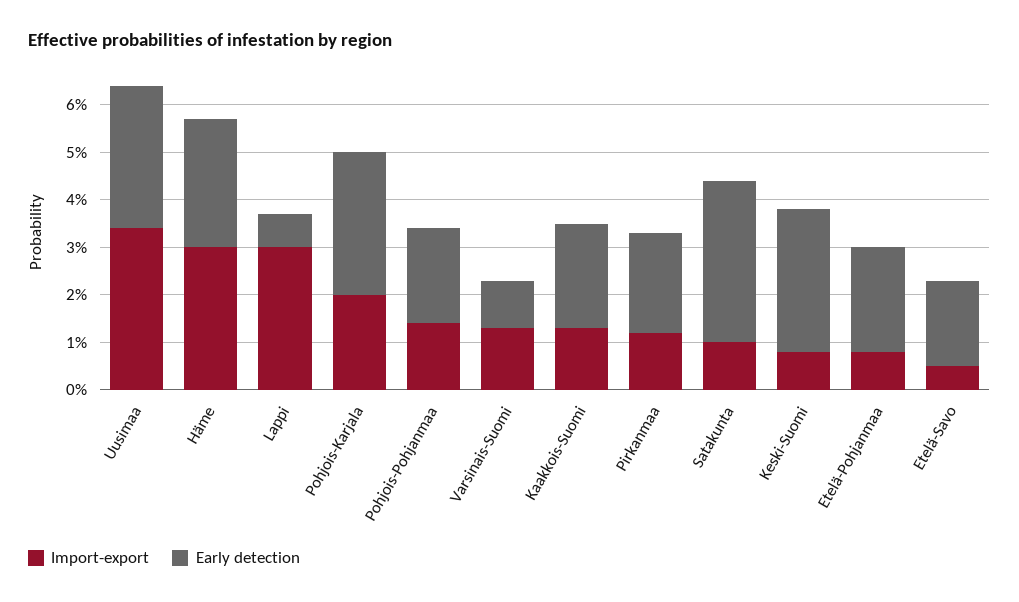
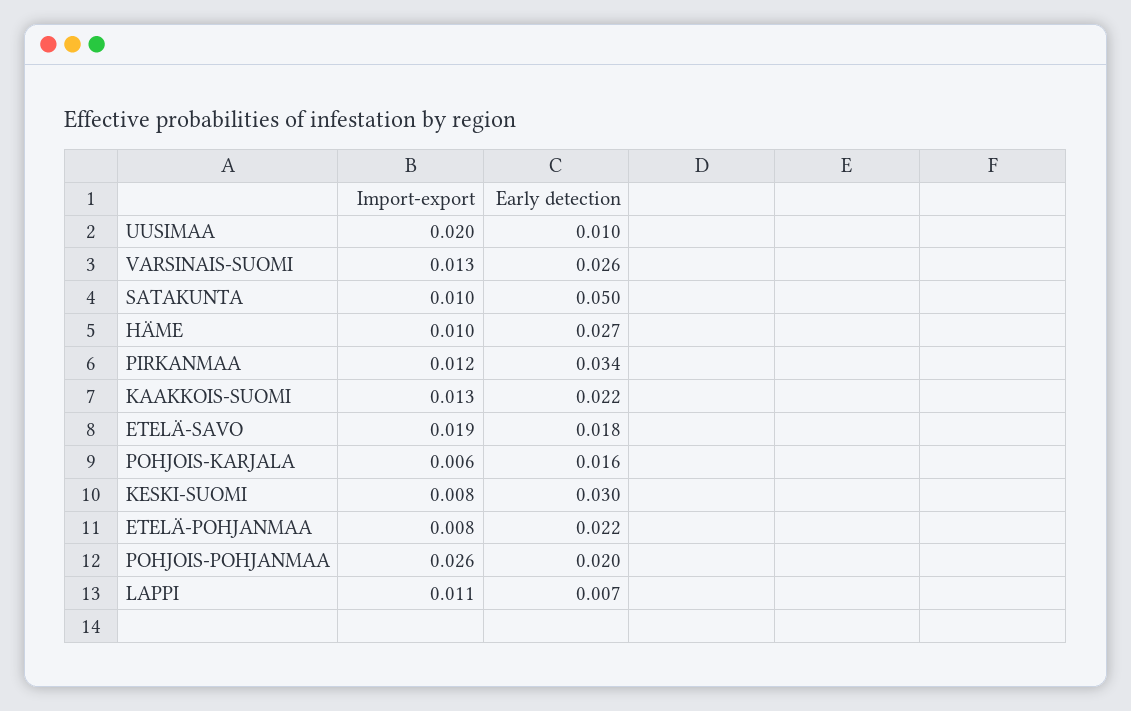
Import-export, Uusimaa: 0.035 -> 0.02
Early detection, Uusimaa: 0.03 -> 0.01
Import-export, Häme: 0.03 -> 0.01
Import-export, Lappi: 0.03 -> 0.011
Import-export, Pohjois-Karjala: 0.02 -> 0.006
Early detection, Pohjois-Karjala: 0.03 -> 0.016
Import-export, Pohjois-Pohjanmaa: 0.015 -> 0.026
Early detection, Varsinais-Suomi: 0.01 -> 0.026
Early detection, Pirkanmaa: 0.02 -> 0.034
Early detection, Satakunta: 0.035 -> 0.05
Import-export, Etelä-Savo: 0.005 -> 0.019

